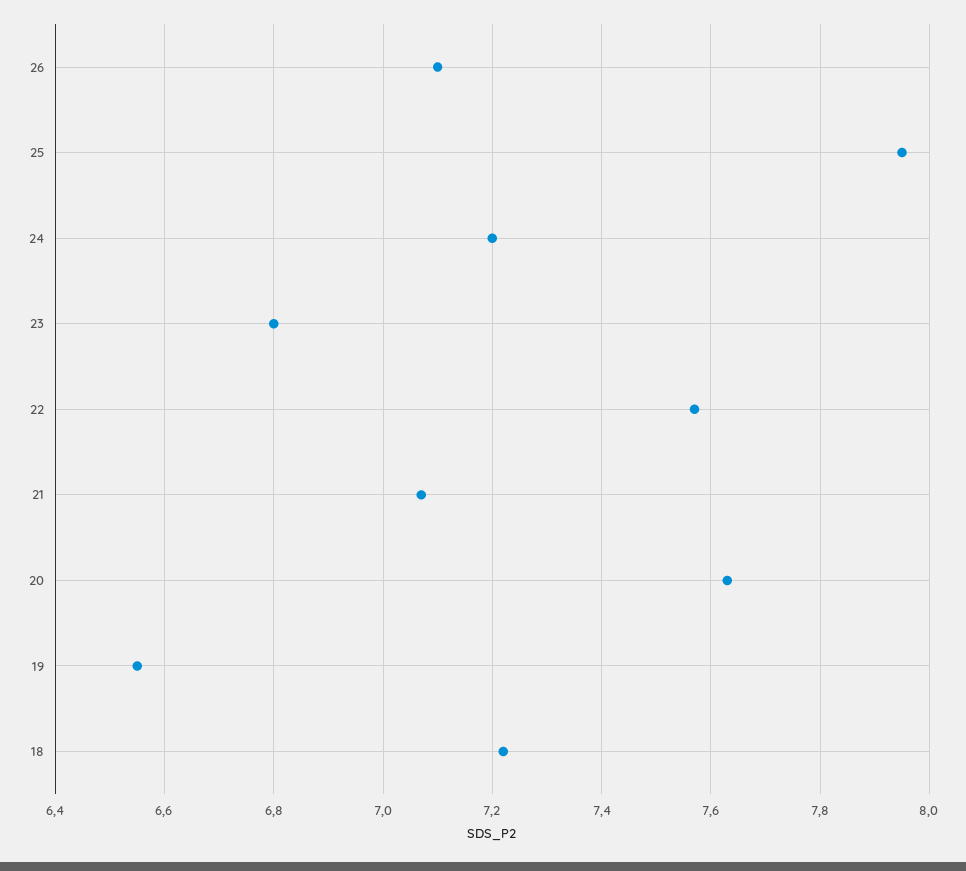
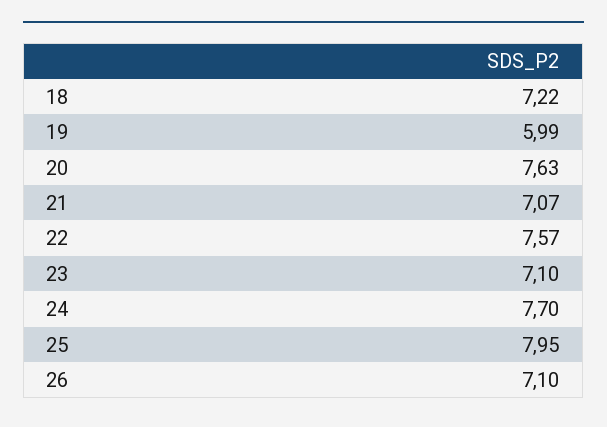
24: 7.2 -> 7.7
23: 6.8 -> 7.1
19: 6.55 -> 5.99

